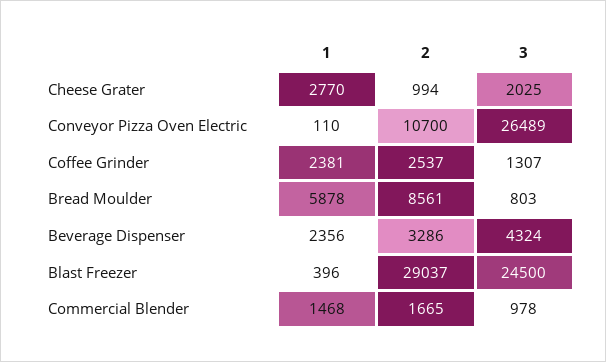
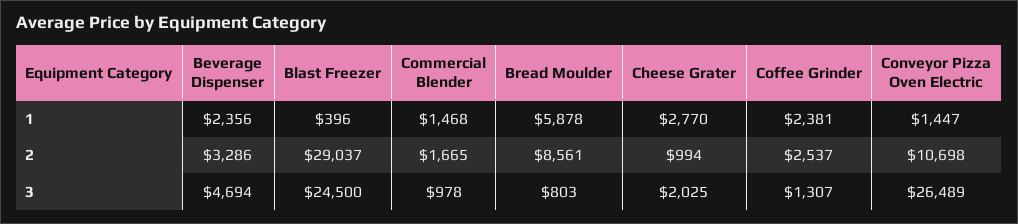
1, Conveyor Pizza Oven Electric: 110 -> 1447
2, Conveyor Pizza Oven Electric: 10700 -> 10698
3, Beverage Dispenser: 4324 -> 4694

